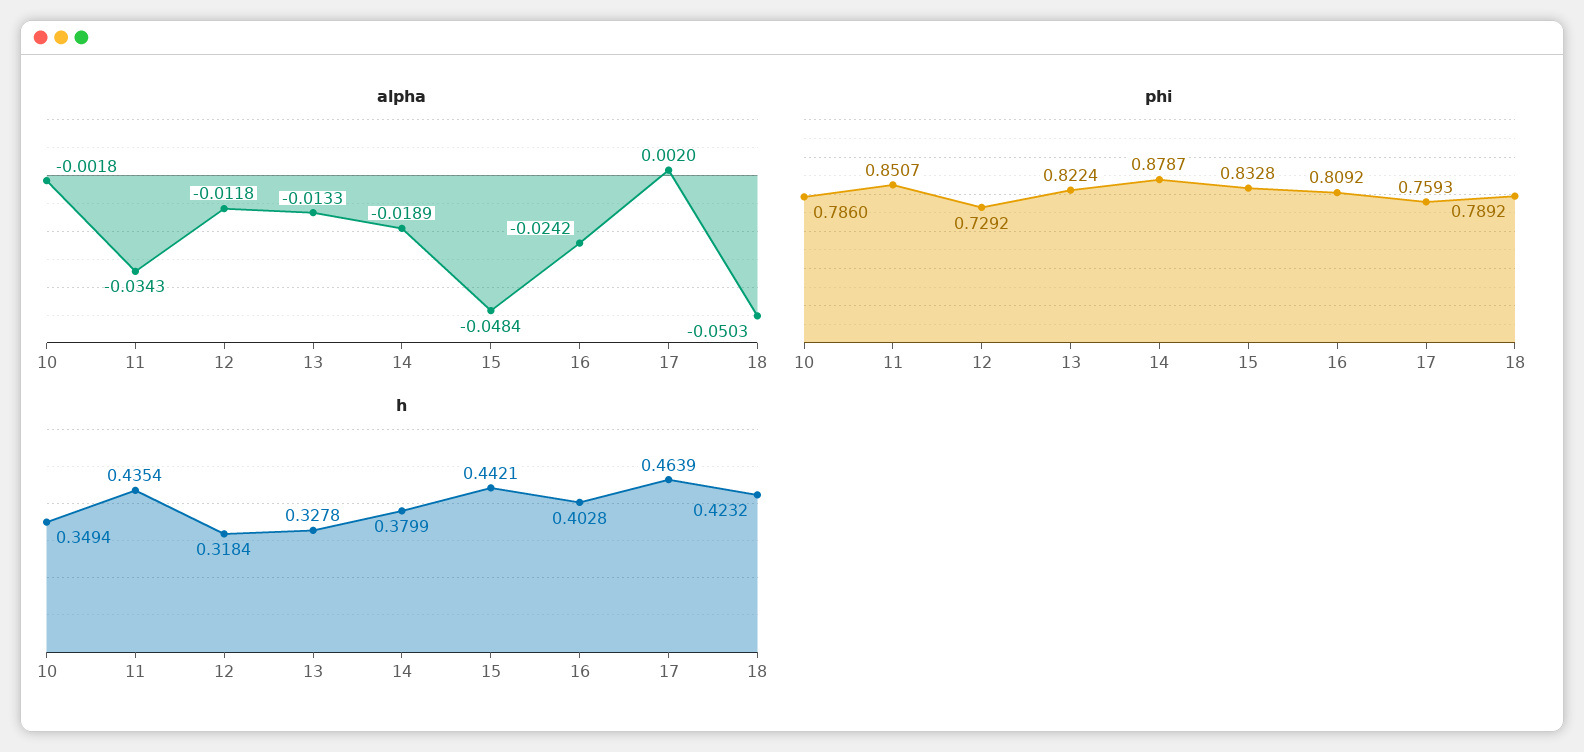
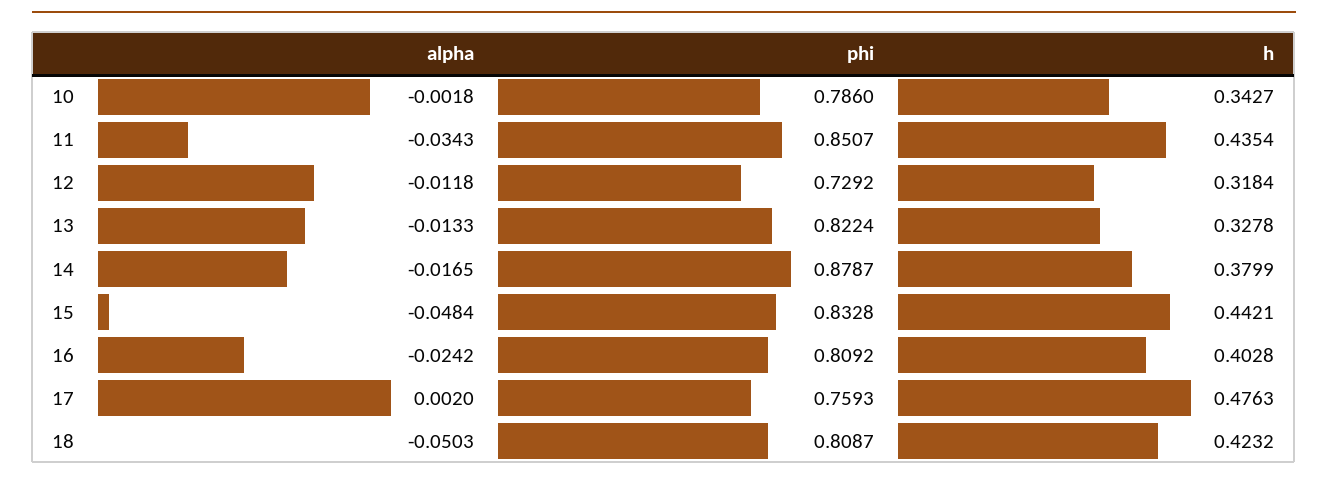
alpha, 14: -0.0189 -> -0.0165
phi, 18: 0.7892 -> 0.8087
h, 10: 0.3494 -> 0.3427
h, 17: 0.4639 -> 0.4763

